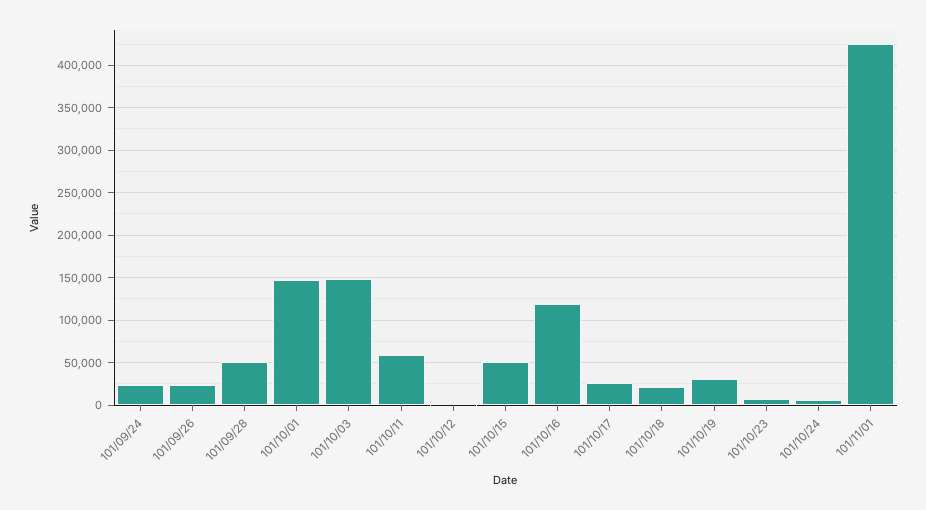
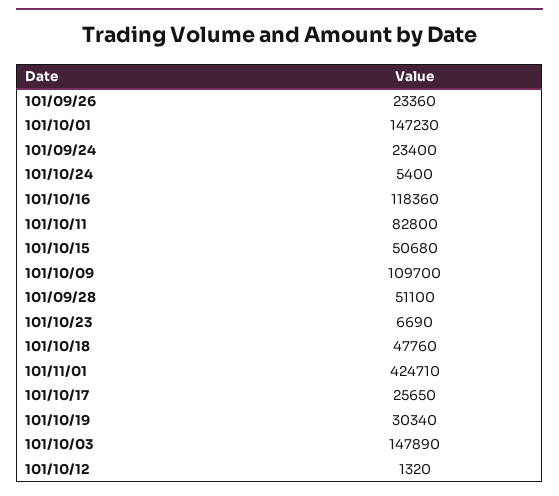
101/10/11: 60000 -> 82800
101/10/18: 20000 -> 47760
101/10/09: none -> 109700

